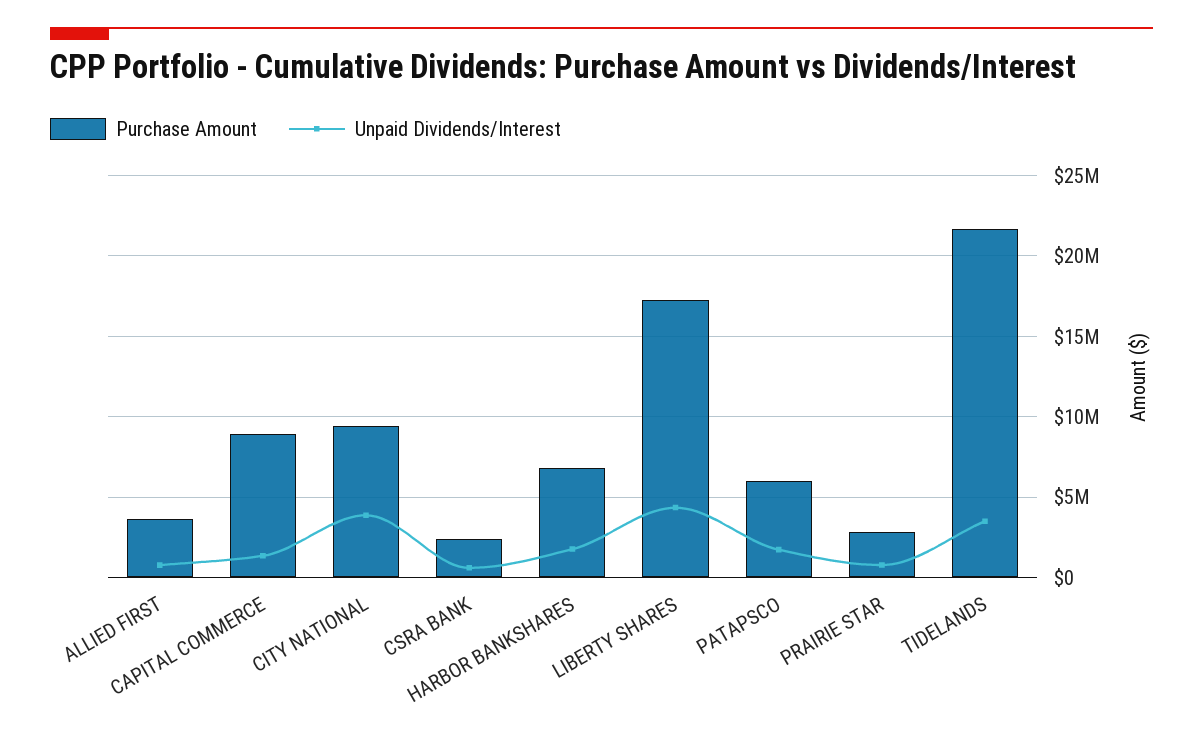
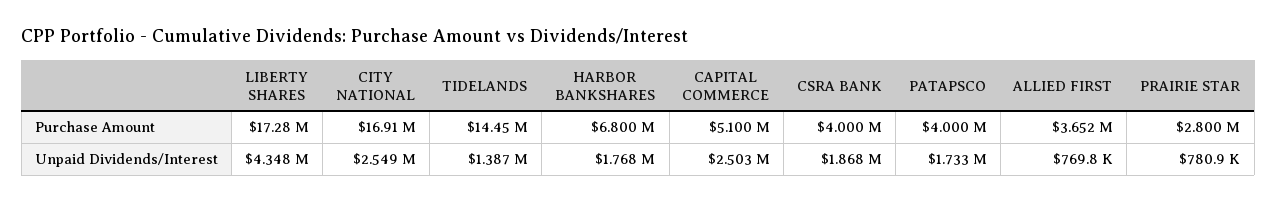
Purchase Amount, CAPITAL COMMERCE: 9000000 -> 5100000
Unpaid Dividends/Interest, CAPITAL COMMERCE: 1500000 -> 2503000
Purchase Amount, CITY NATIONAL: 9500000 -> 16910000
Unpaid Dividends/Interest, CITY NATIONAL: 4000000 -> 2549000
Purchase Amount, CSRA BANK: 2500000 -> 4000000
Unpaid Dividends/Interest, CSRA BANK: 500000 -> 1868000
Purchase Amount, PATAPSCO: 6000000 -> 4000000
Purchase Amount, TIDELANDS: 21500000 -> 14450000
Unpaid Dividends/Interest, TIDELANDS: 3500000 -> 1387000

